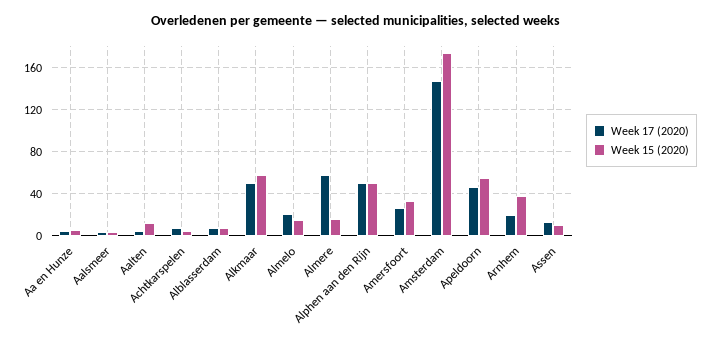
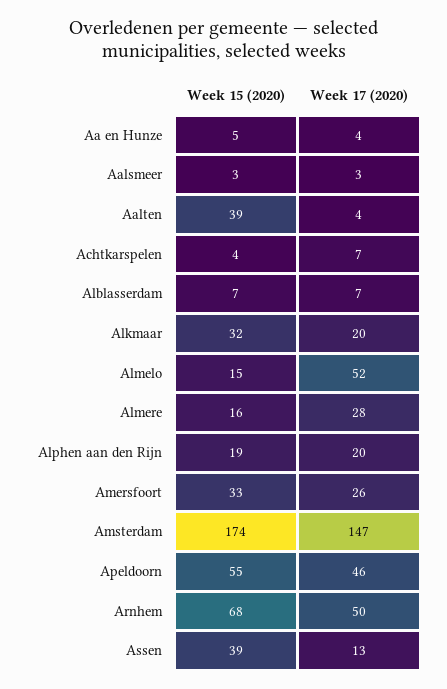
Week 15 (2020), Aalten: 10 -> 39
Week 17 (2020), Alkmaar: 50 -> 20
Week 15 (2020), Alkmaar: 60 -> 32
Week 17 (2020), Almelo: 20 -> 52
Week 17 (2020), Almere: 60 -> 28
Week 17 (2020), Alphen aan den Rijn: 50 -> 20
Week 15 (2020), Alphen aan den Rijn: 50 -> 19
Week 17 (2020), Arnhem: 20 -> 50
Week 15 (2020), Arnhem: 40 -> 68
Week 15 (2020), Assen: 10 -> 39

